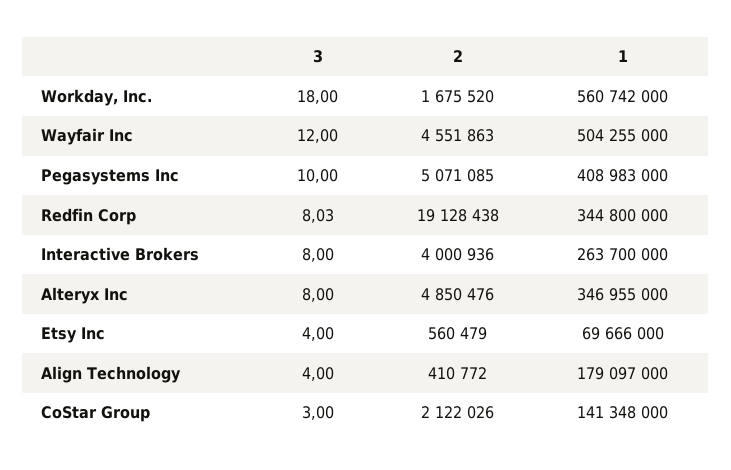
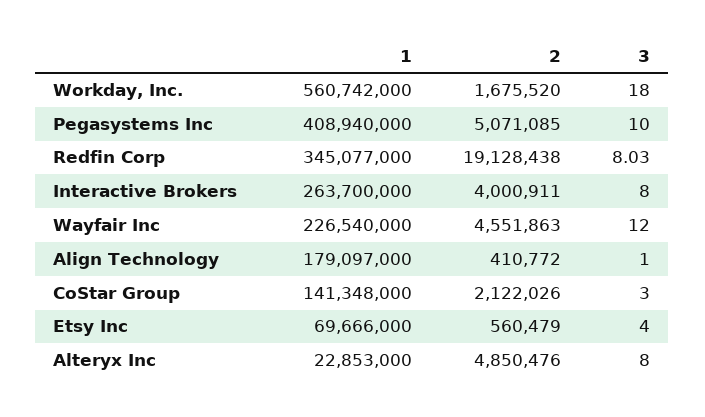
1, Wayfair Inc: 504255000 -> 226540000
1, Pegasystems Inc: 408983000 -> 408940000
1, Redfin Corp: 344800000 -> 345077000
2, Interactive Brokers: 4000936 -> 4000911
1, Alteryx Inc: 346955000 -> 22853000
3, Align Technology: 4 -> 1

